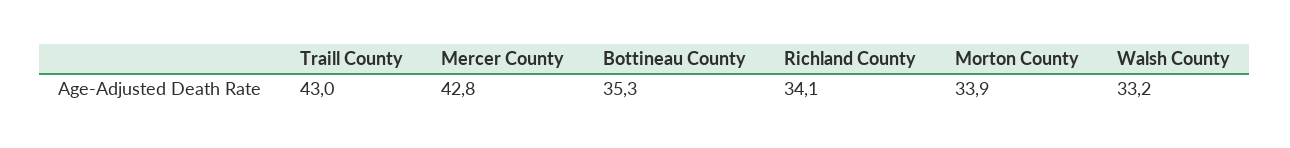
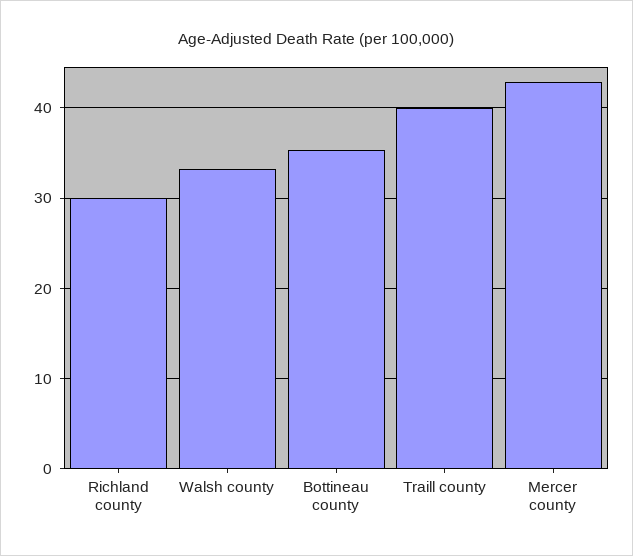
Traill County: 43 -> 40
Richland County: 34.1 -> 30
Morton County: 33.9 -> none

